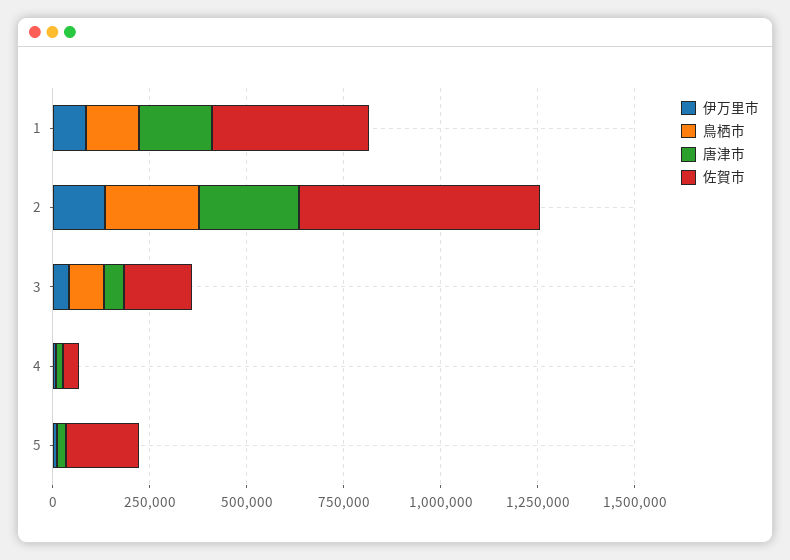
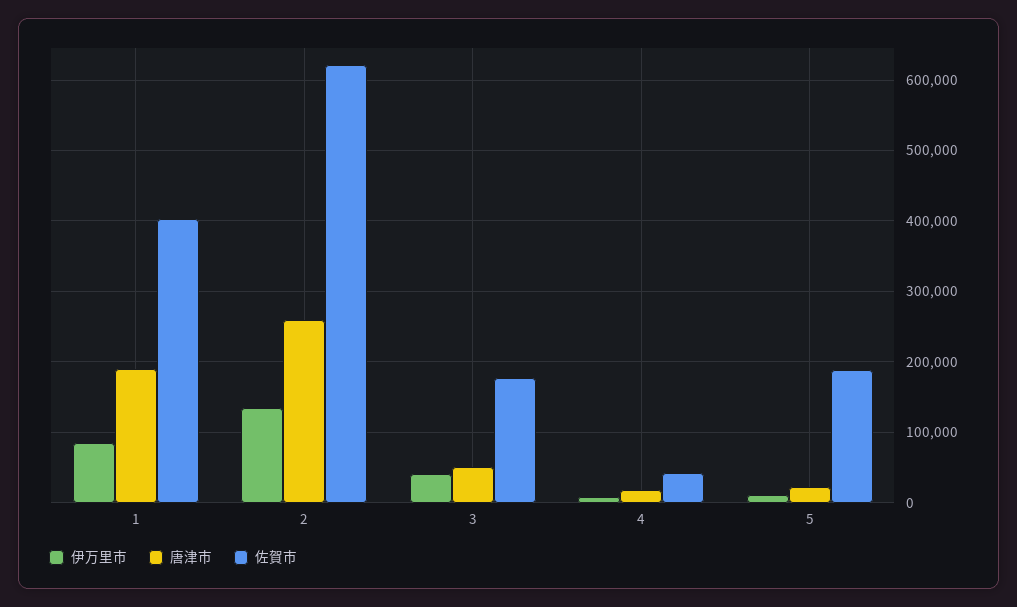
鳥栖市, 1: 150000 -> none
鳥栖市, 2: 250000 -> none
鳥栖市, 3: 100000 -> none
鳥栖市, 4: 0 -> none
鳥栖市, 5: 0 -> none

